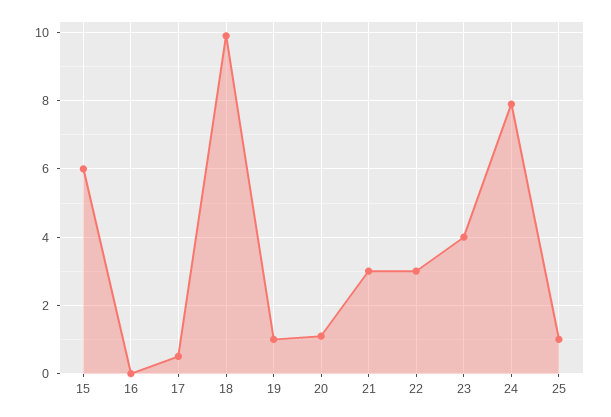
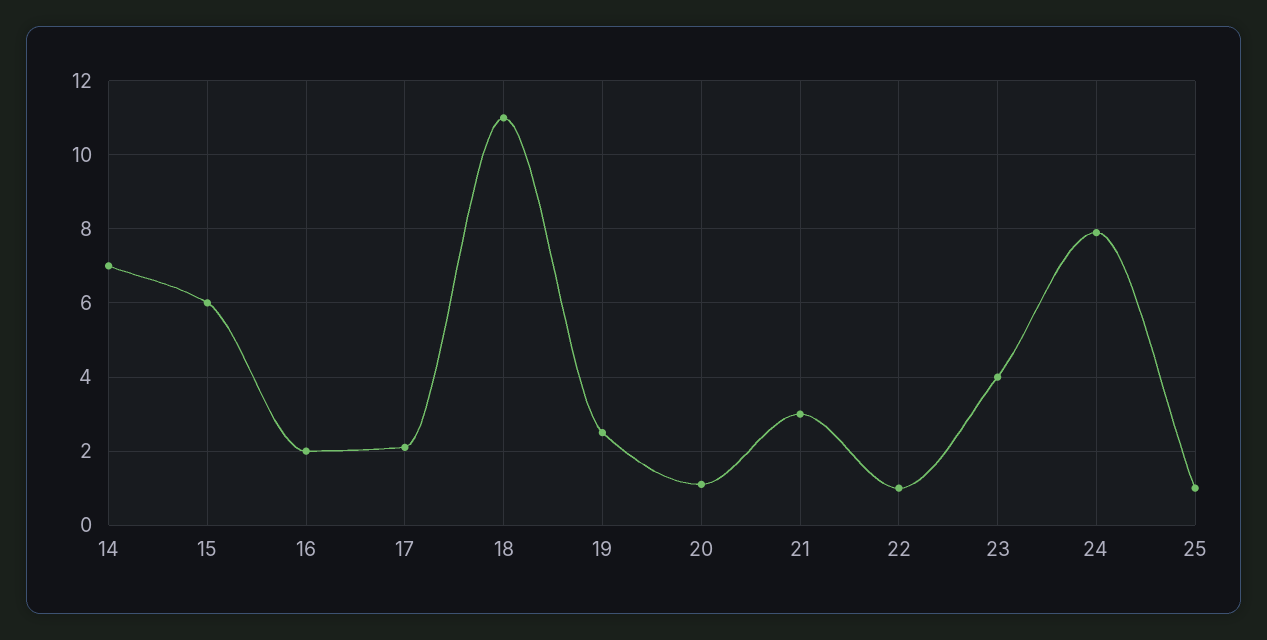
16: 0 -> 2
17: 0.5 -> 2
18: 10 -> 11
19: 1 -> 2.5
22: 3 -> 1
14: none -> 7

